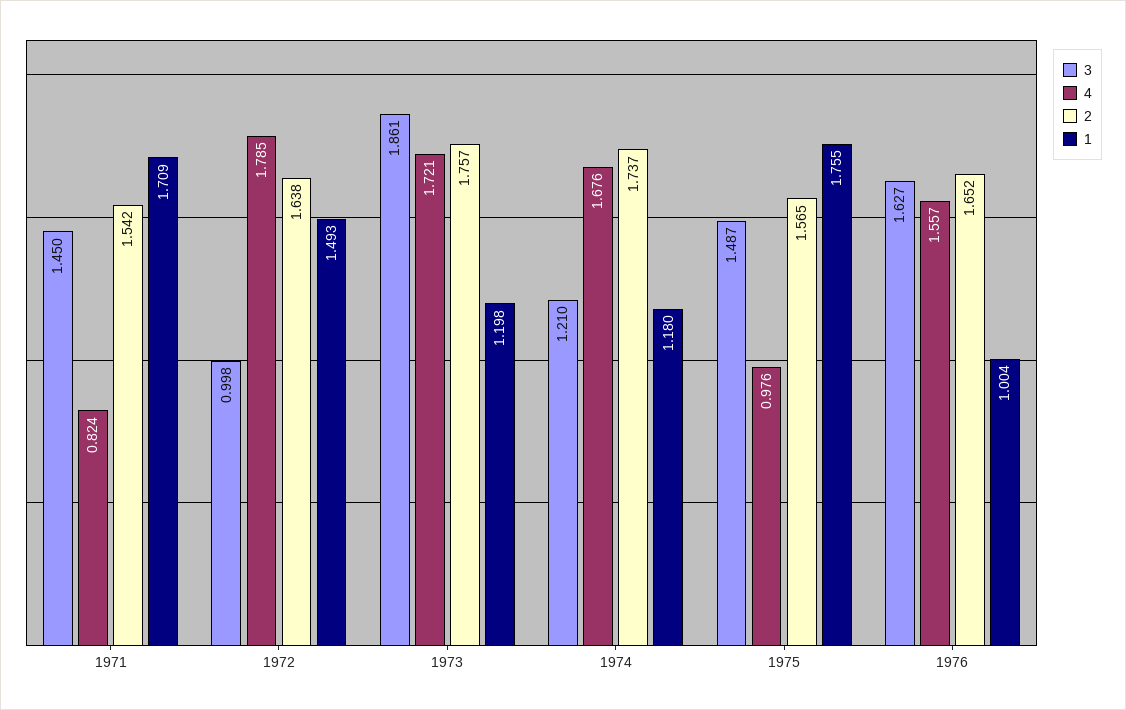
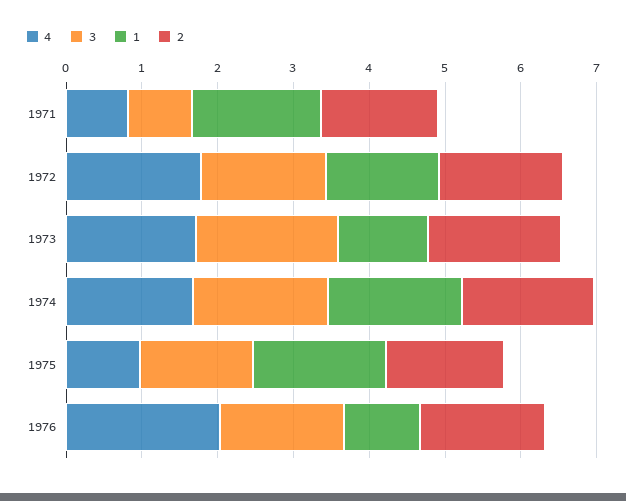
3, 1971: 1.45 -> 0.8
3, 1972: 0.998 -> 1.6
3, 1974: 1.21 -> 1.8
1, 1974: 1.18 -> 1.8
4, 1976: 1.557 -> 2

